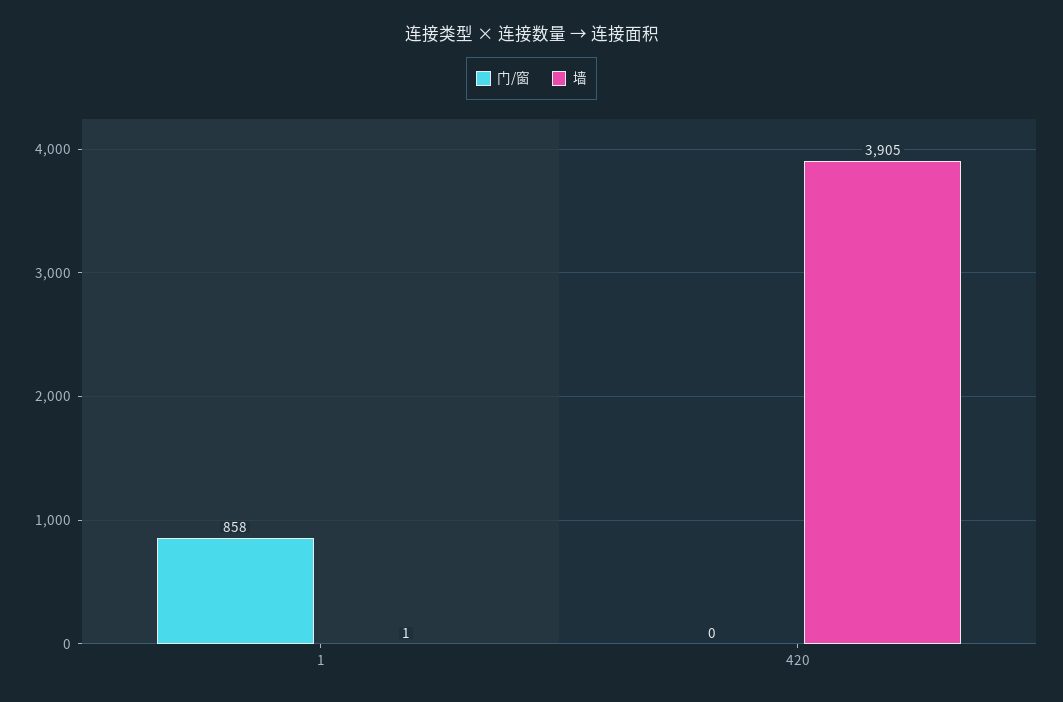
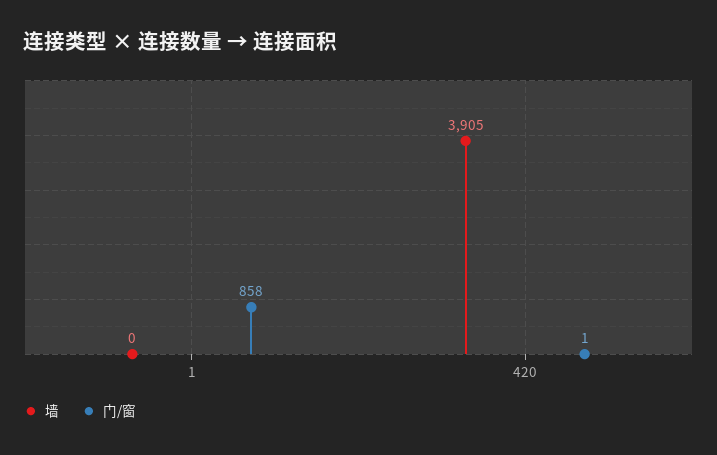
墙, 1: 1 -> 0
门/窗, 420: 0 -> 1

